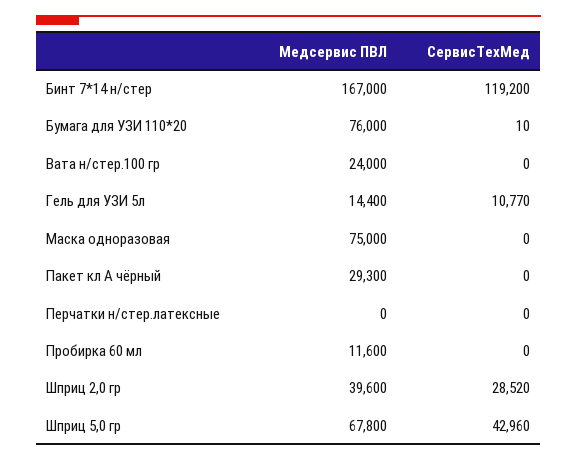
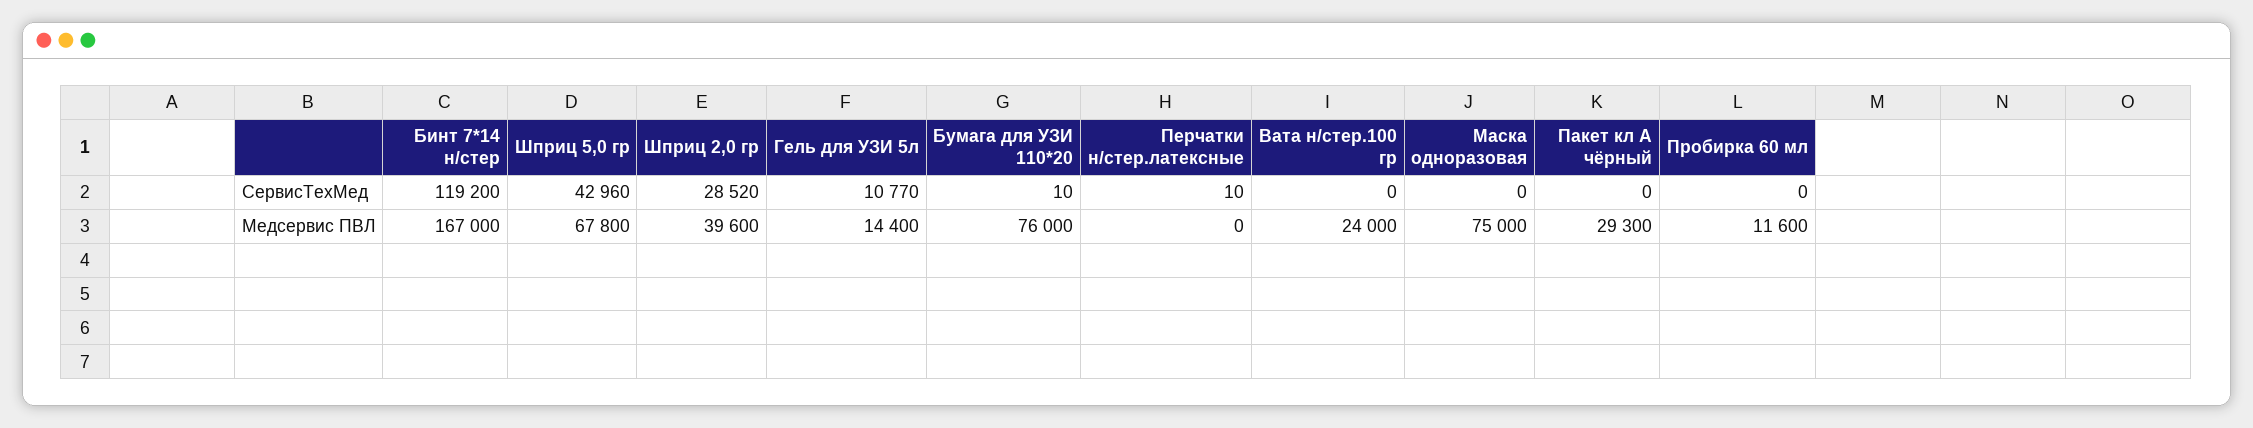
СервисТехМед, Перчатки н/стер.латексные: 0 -> 10

